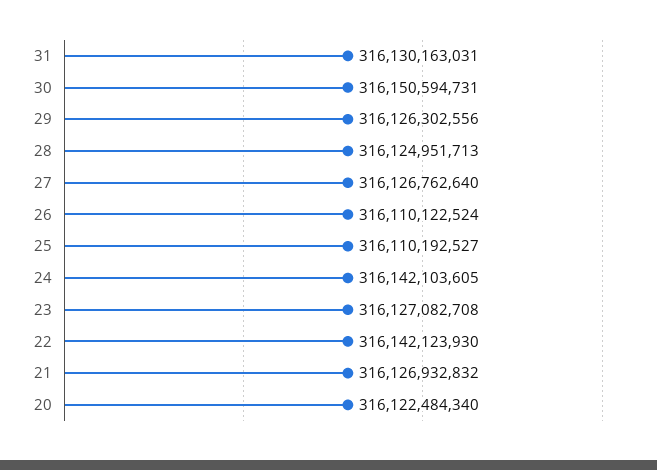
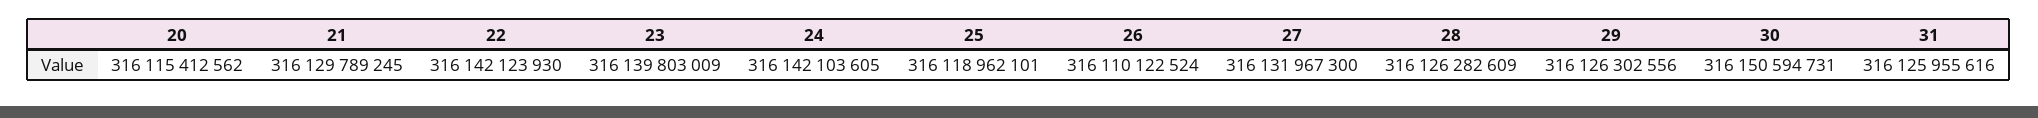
31: 316130163031 -> 316125955616
28: 316124951713 -> 316126282609
27: 316126762640 -> 316131967300
25: 316110192527 -> 316118962101
23: 316127082708 -> 316139803009
21: 316126932832 -> 316129789245
20: 316122484340 -> 316115412562

